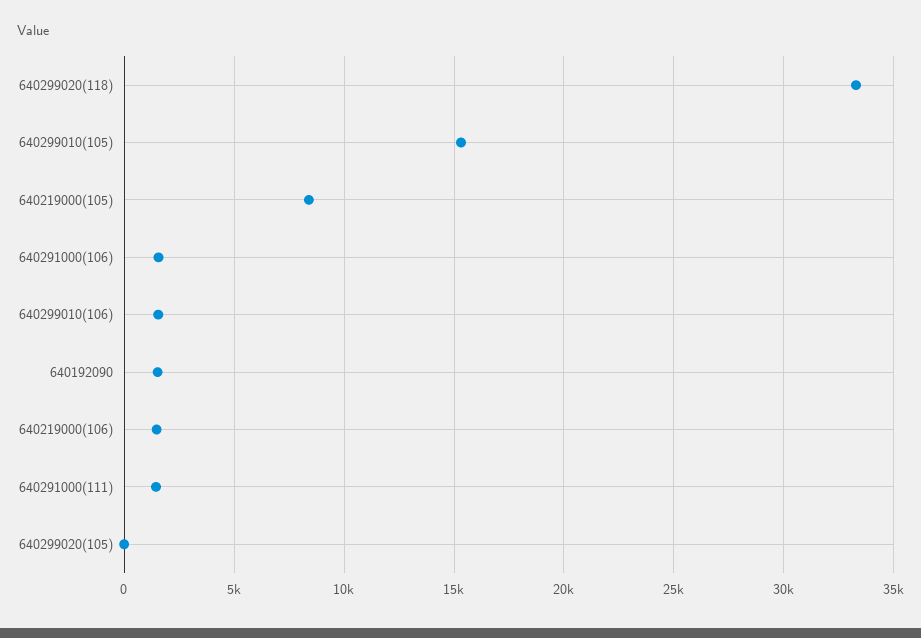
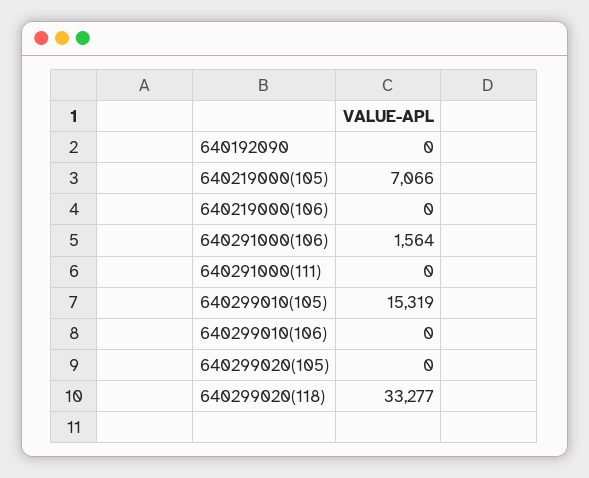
640219000(105): 8500 -> 7066
640299010(106): 1500 -> 0
640192090: 1500 -> 0
640219000(106): 1500 -> 0
640291000(111): 1500 -> 0

